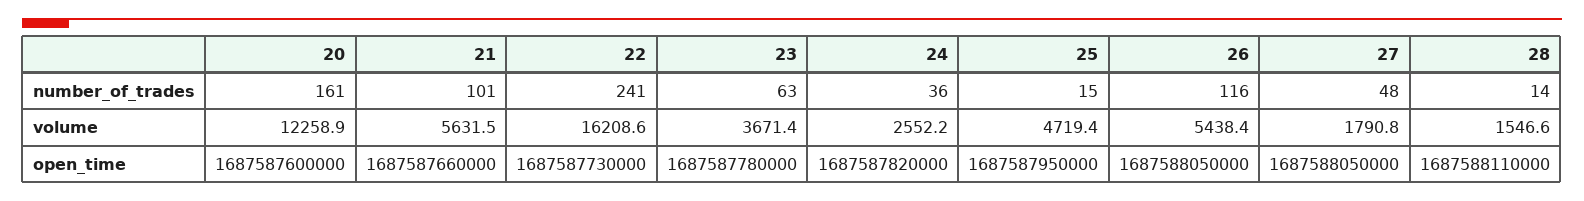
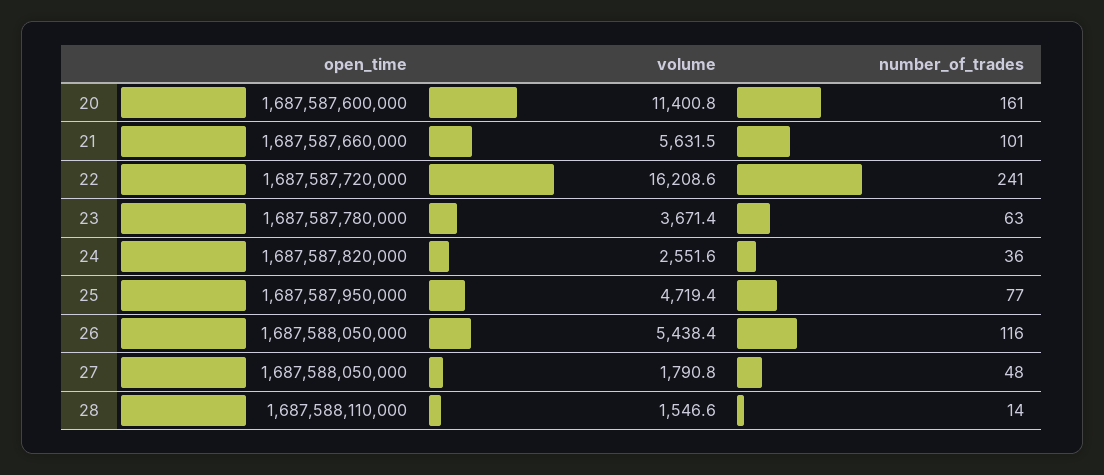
25, number_of_trades: 15 -> 77
20, volume: 12258.9 -> 11400.8
24, volume: 2552.2 -> 2551.6
22, open_time: 1687587730000 -> 1687587720000

